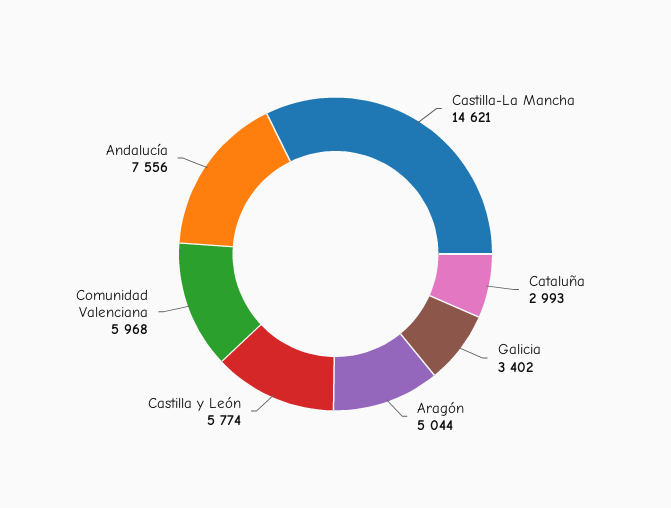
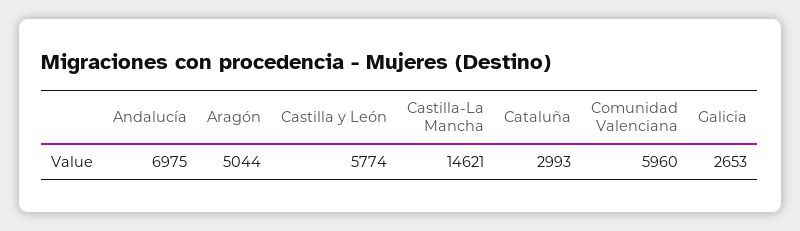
Galicia: 3402 -> 2653
Comunidad Valenciana: 5968 -> 5960
Andalucía: 7556 -> 6975

